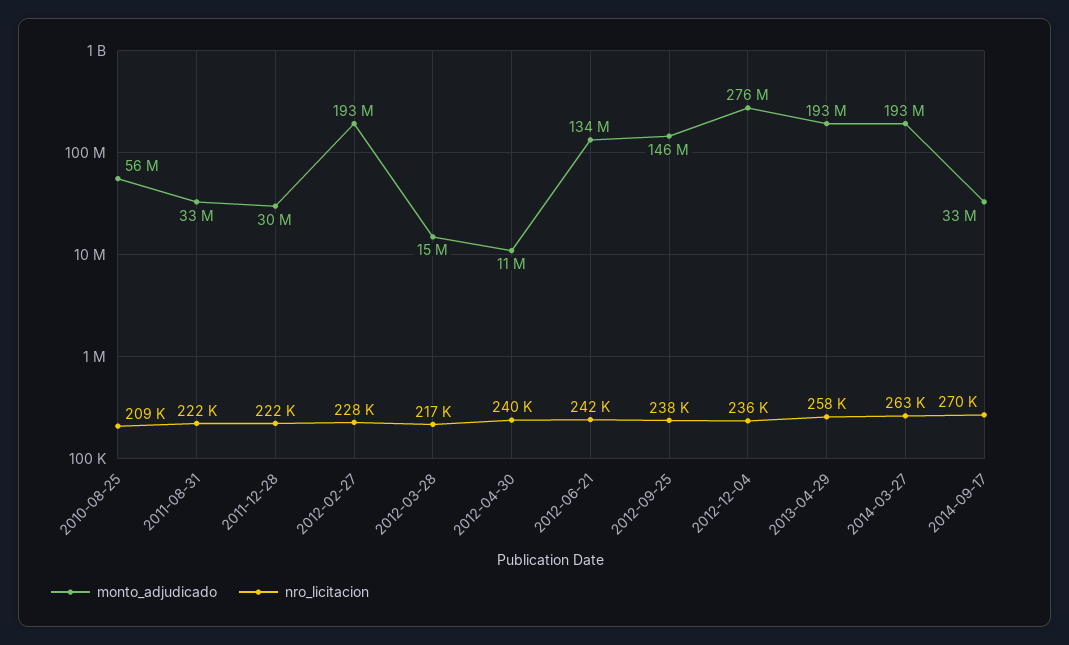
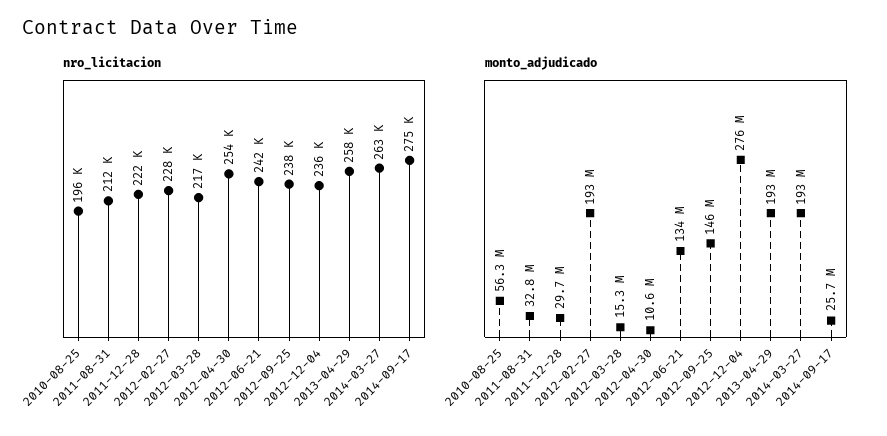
nro_licitacion, 2010-08-25: 209000 -> 196000
nro_licitacion, 2011-08-31: 222000 -> 212000
nro_licitacion, 2012-04-30: 240000 -> 254000
monto_adjudicado, 2014-09-17: 33000000 -> 25700000
nro_licitacion, 2014-09-17: 270000 -> 275000

